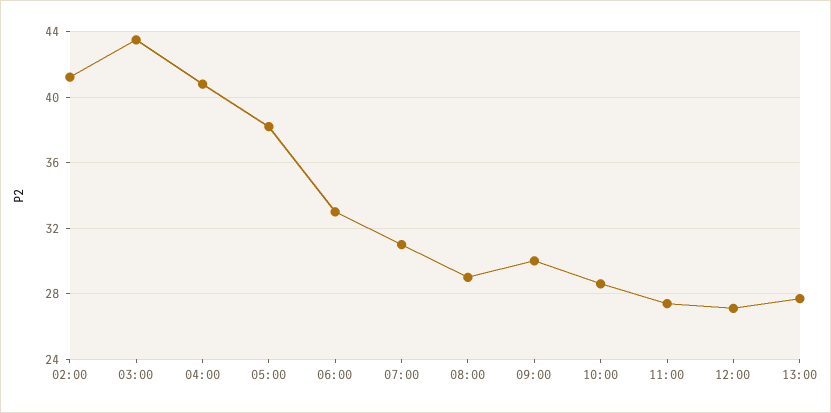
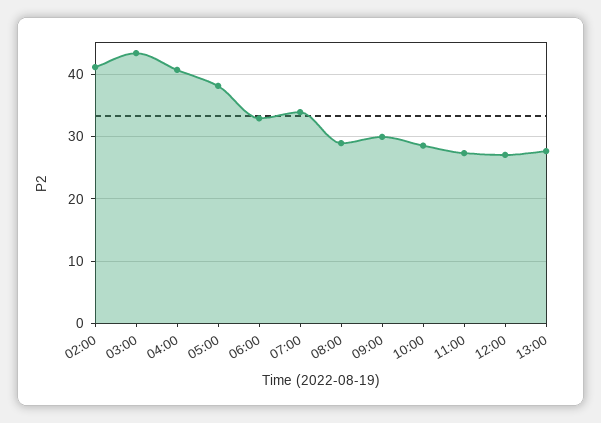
07:00: 31 -> 34

